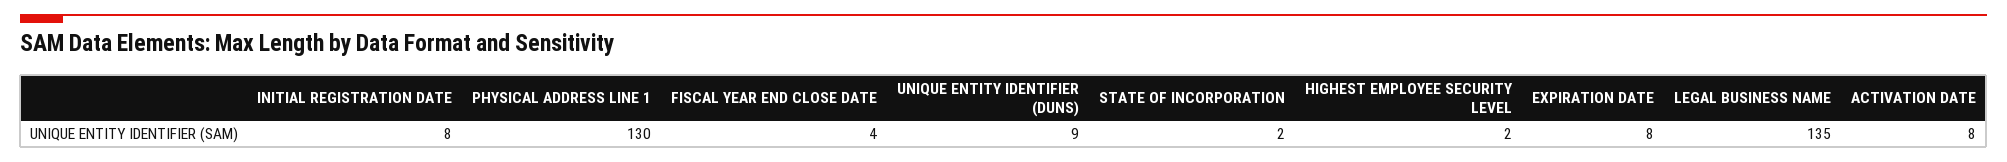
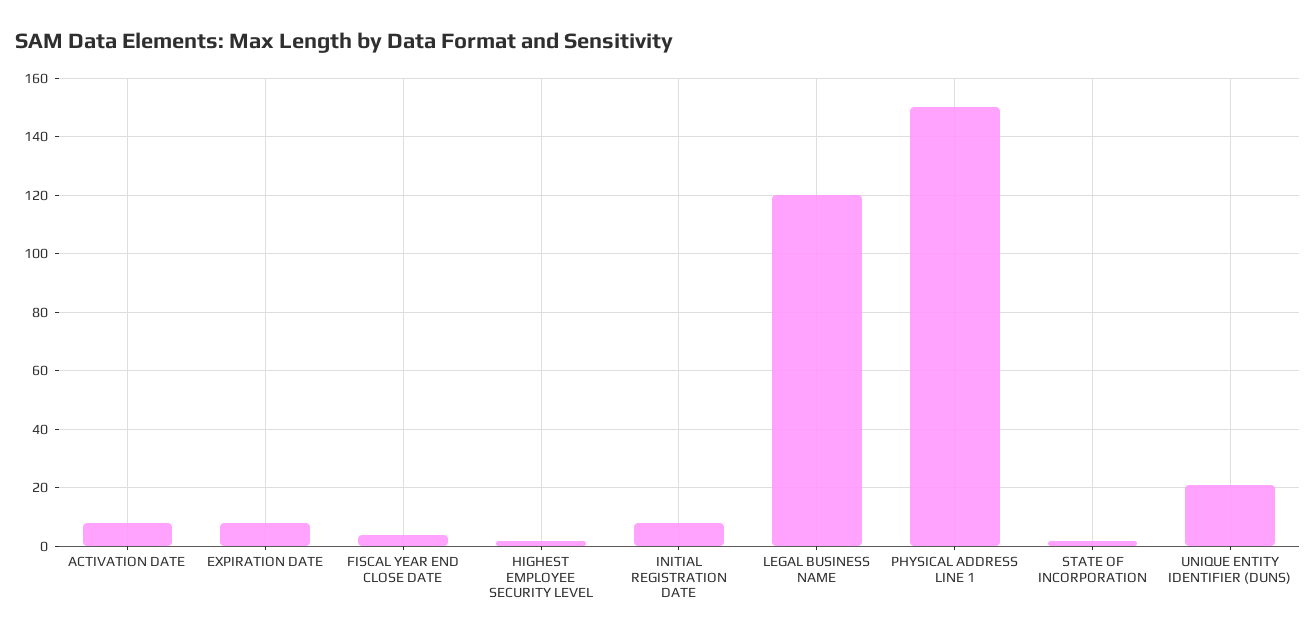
PHYSICAL ADDRESS LINE 1: 130 -> 150
UNIQUE ENTITY IDENTIFIER (DUNS): 9 -> 20
LEGAL BUSINESS NAME: 135 -> 120

